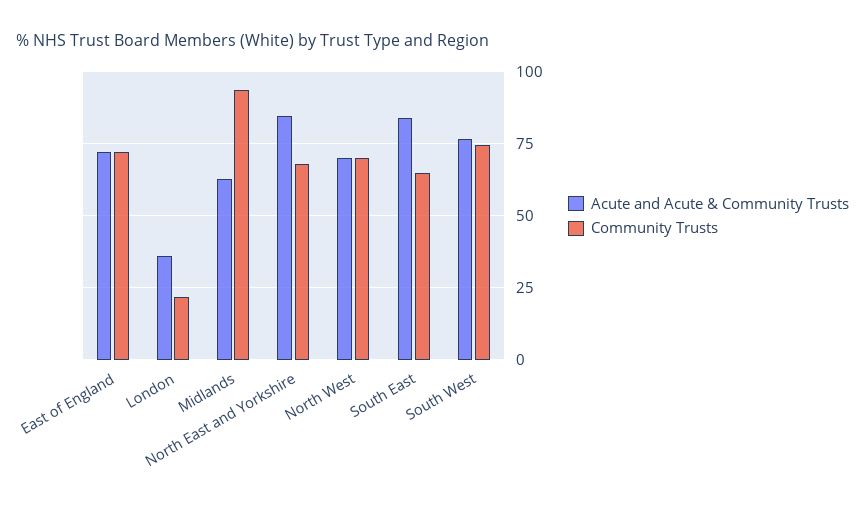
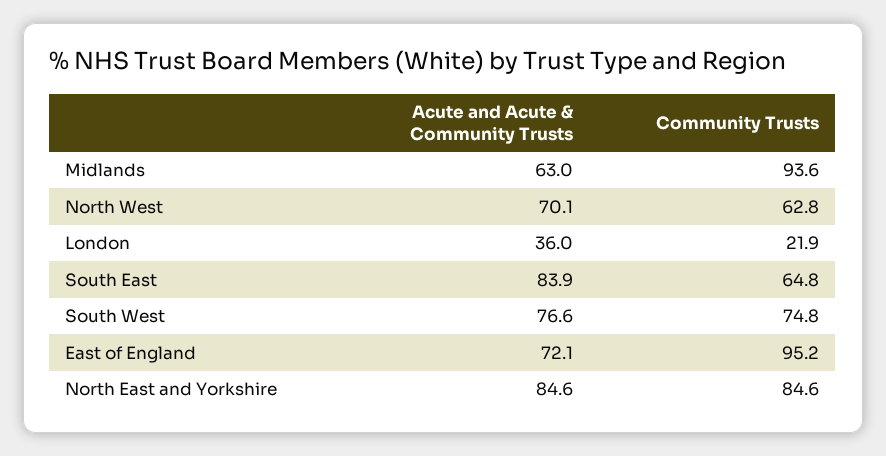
Community Trusts, East of England: 72.5 -> 95.2
Community Trusts, North East and Yorkshire: 67.5 -> 84.6
Community Trusts, North West: 70 -> 62.8

